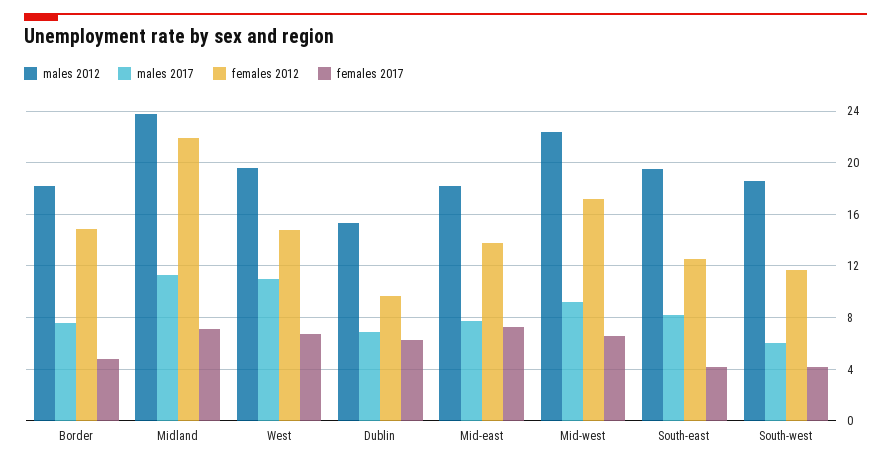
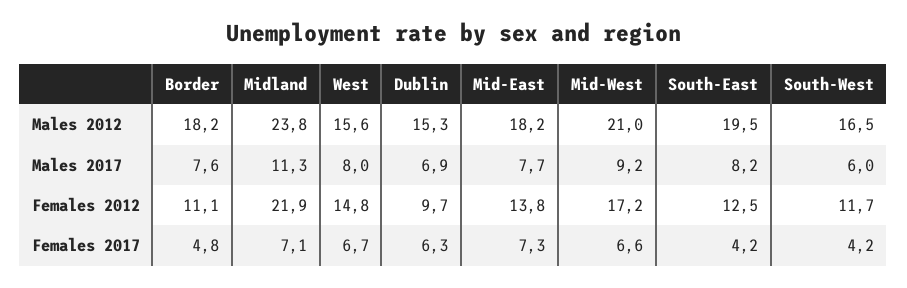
females 2012, Border: 15 -> 11.1
males 2012, West: 19.5 -> 15.6
males 2017, West: 11 -> 8
males 2012, Mid-west: 22.5 -> 21
males 2012, South-west: 18.5 -> 16.5

